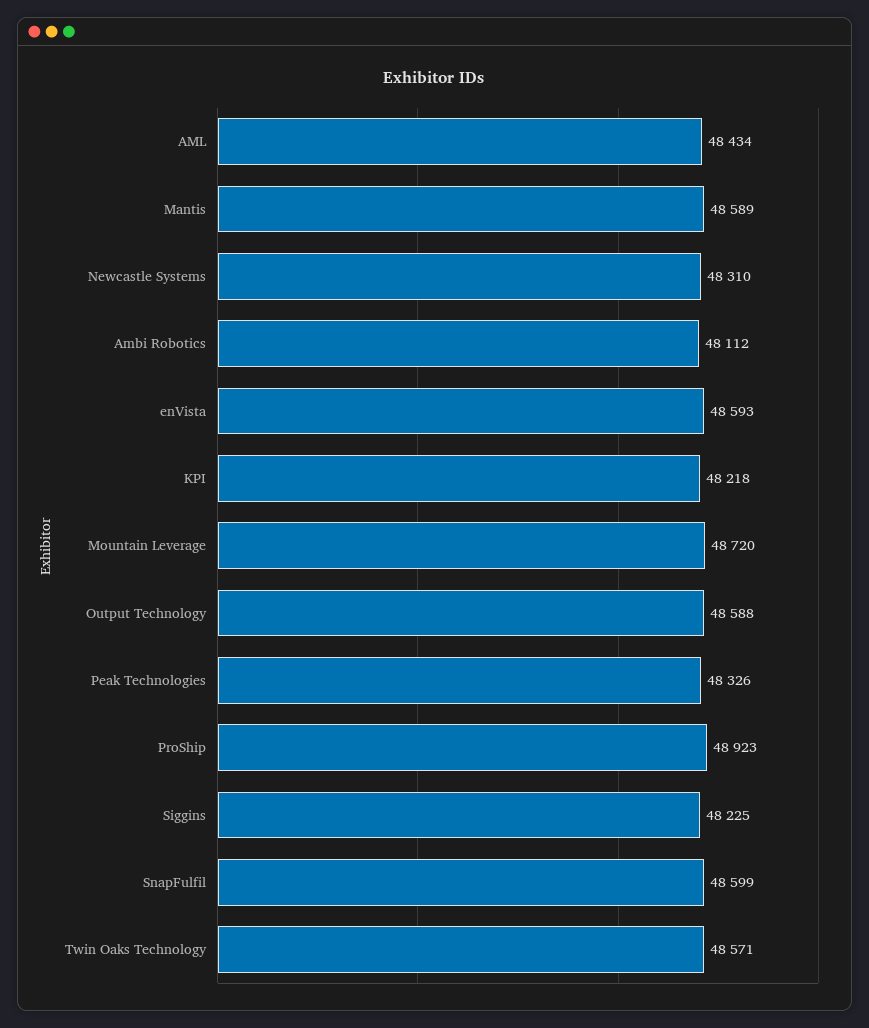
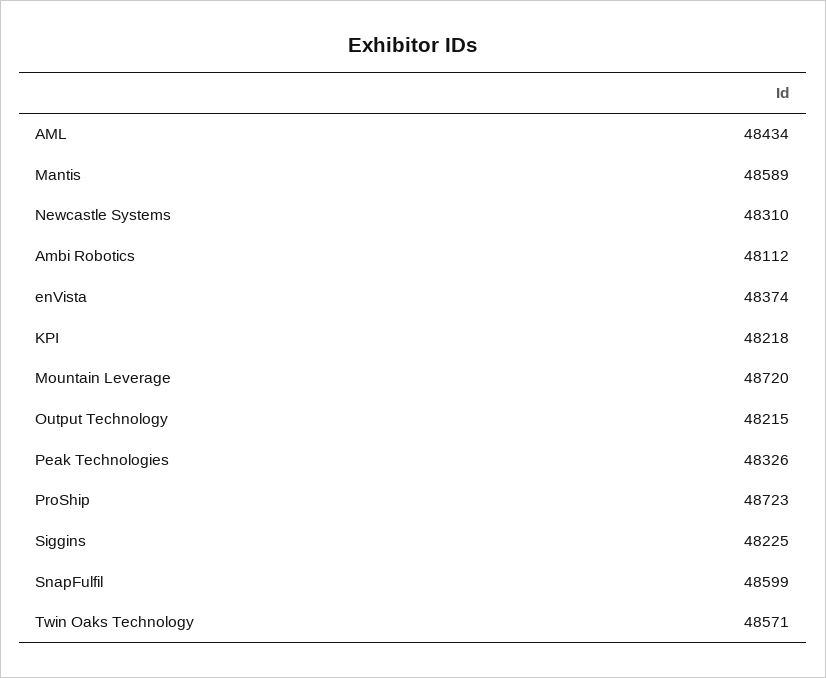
enVista: 48593 -> 48374
Output Technology: 48588 -> 48215
ProShip: 48923 -> 48723

